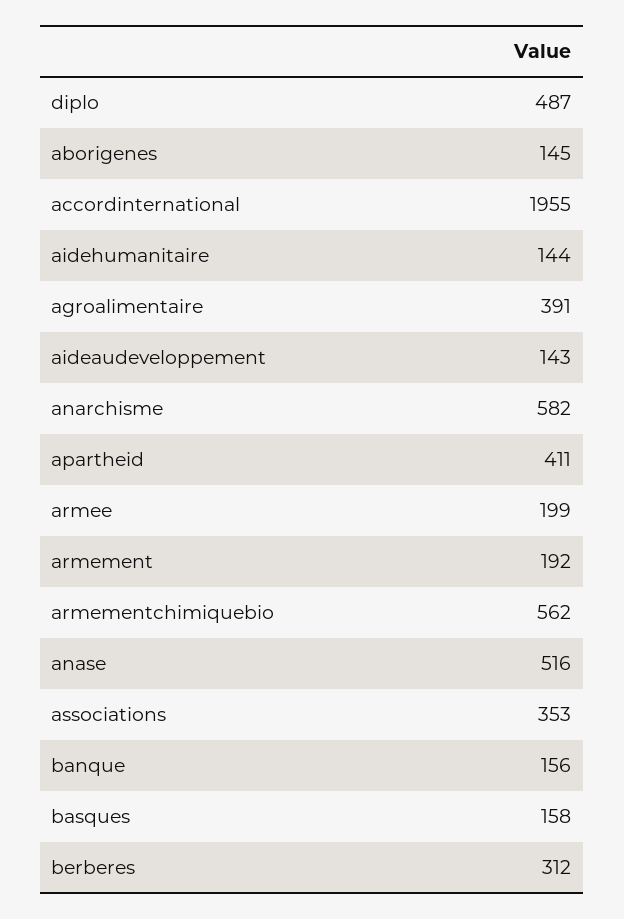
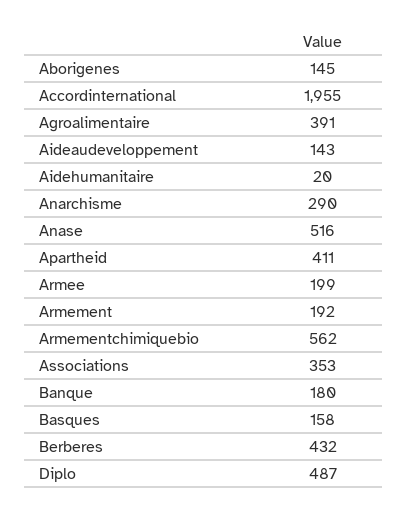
aidehumanitaire: 144 -> 20
anarchisme: 582 -> 290
banque: 156 -> 180
berberes: 312 -> 432

